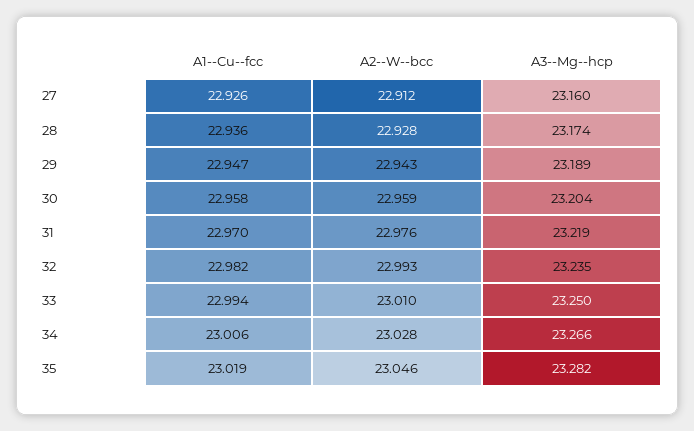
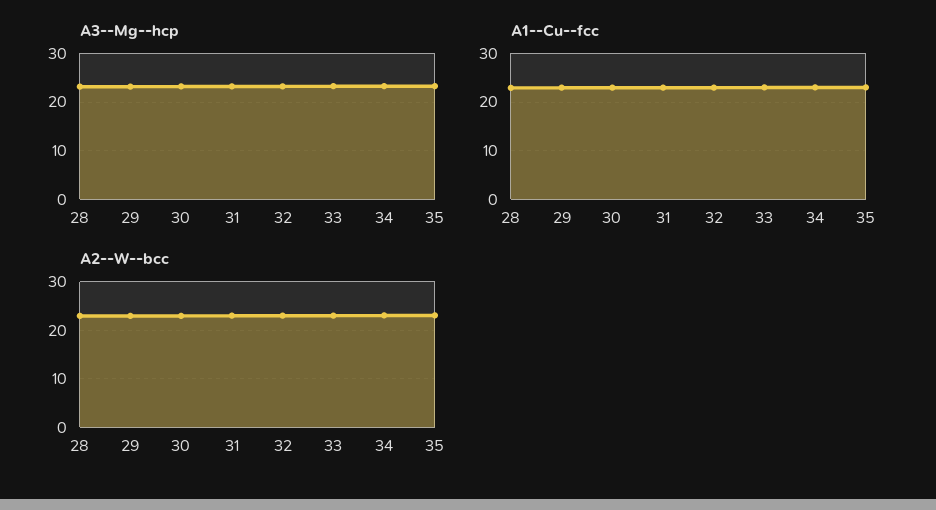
A1--Cu--fcc, 27: 22.926 -> none
A2--W--bcc, 27: 22.912 -> none
A3--Mg--hcp, 27: 23.16 -> none

